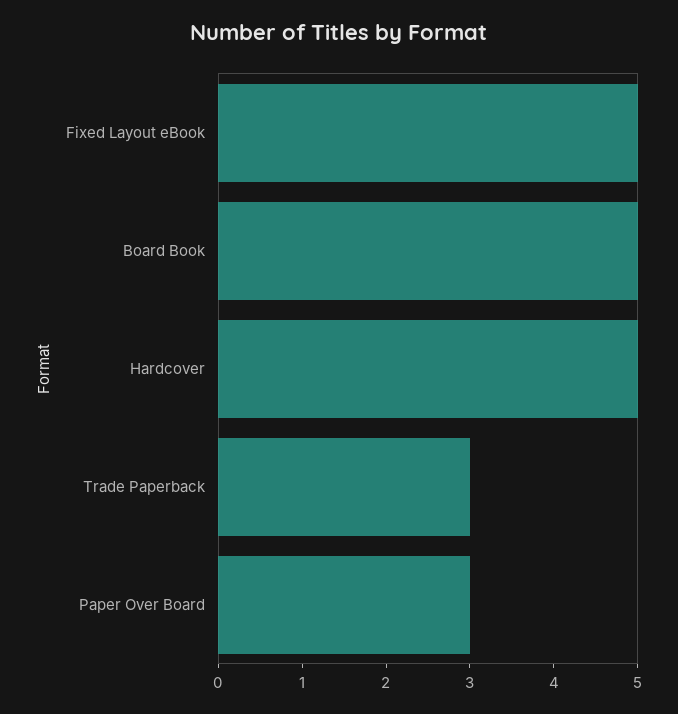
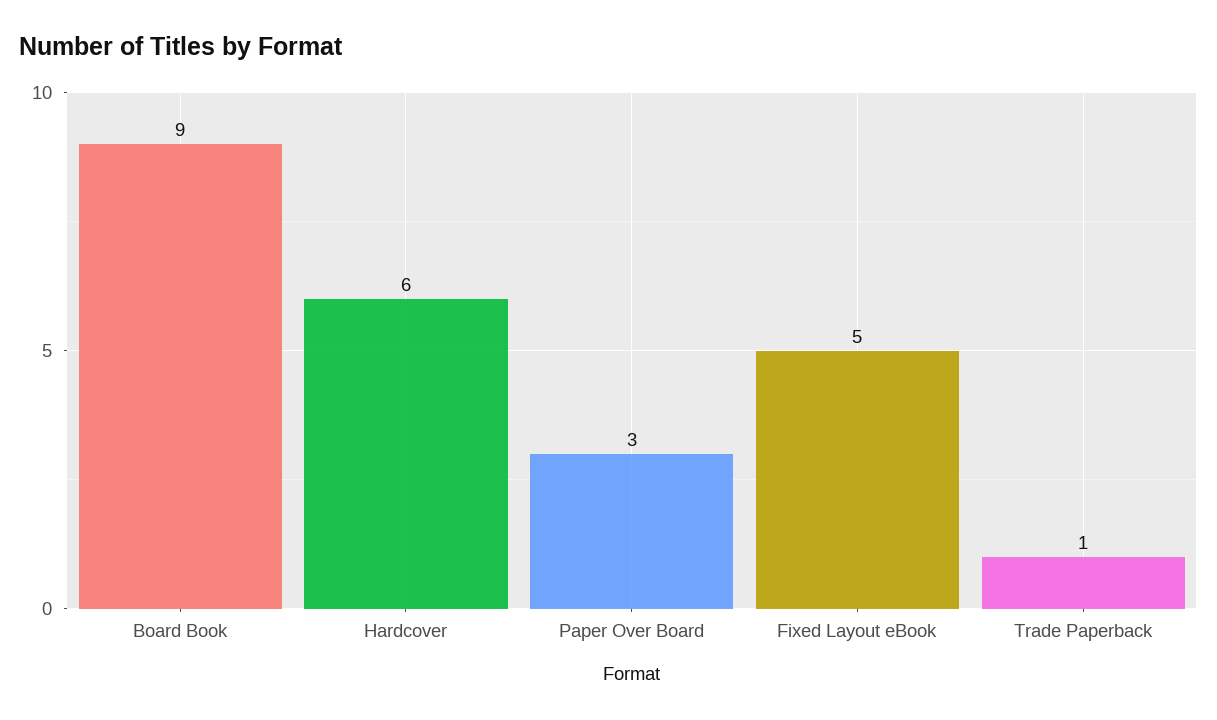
Board Book: 5 -> 9
Hardcover: 5 -> 6
Trade Paperback: 3 -> 1

